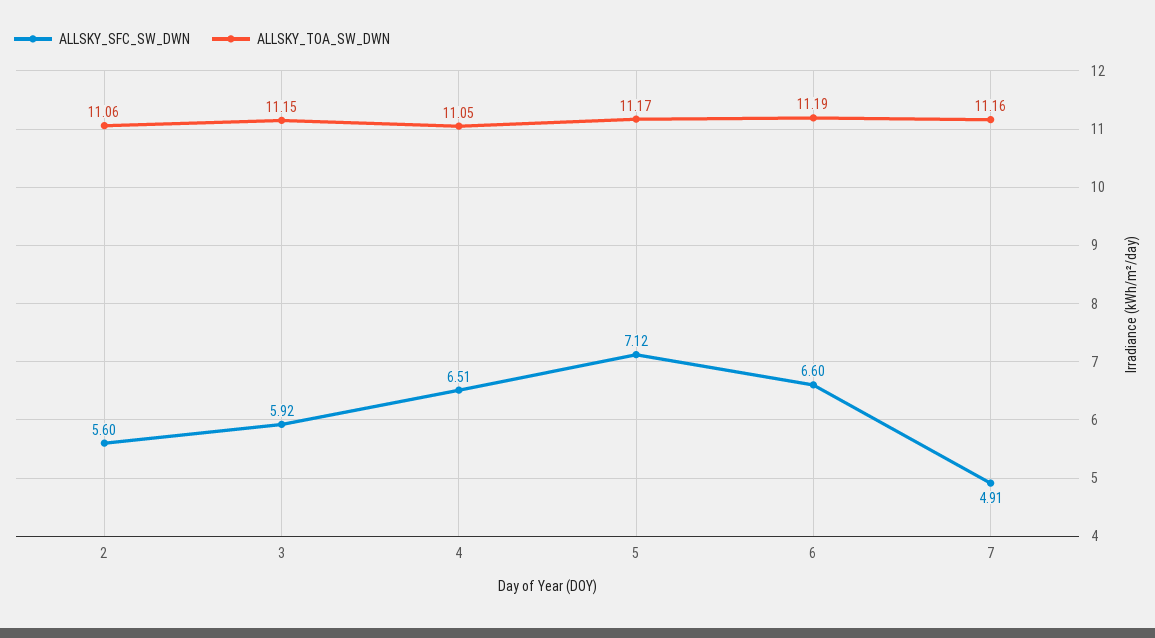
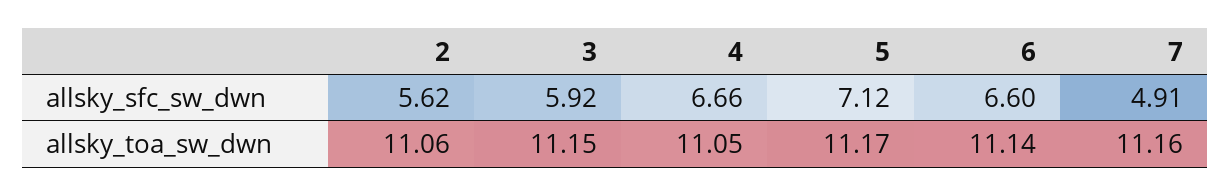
ALLSKY_SFC_SW_DWN, 2: 5.6 -> 5.62
ALLSKY_SFC_SW_DWN, 4: 6.51 -> 6.66
ALLSKY_TOA_SW_DWN, 6: 11.19 -> 11.14

